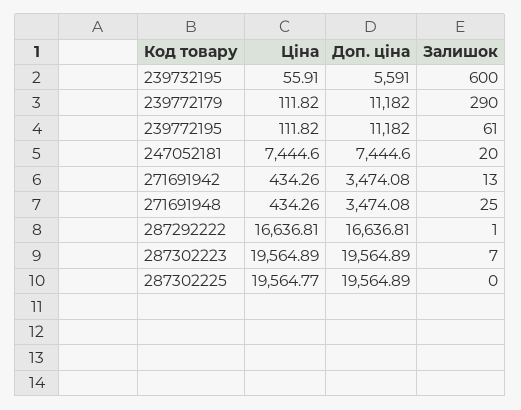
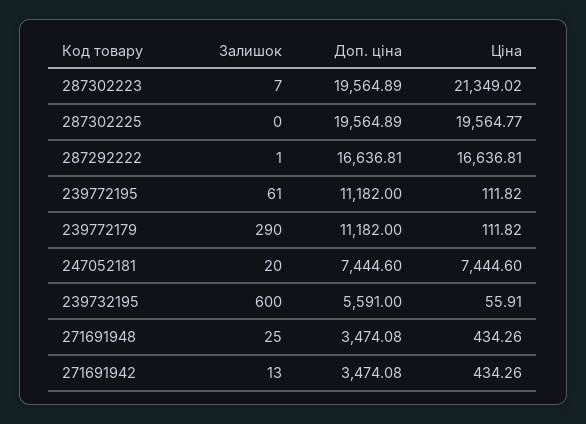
Ціна, 287302223: 19564.89 -> 21349.02

